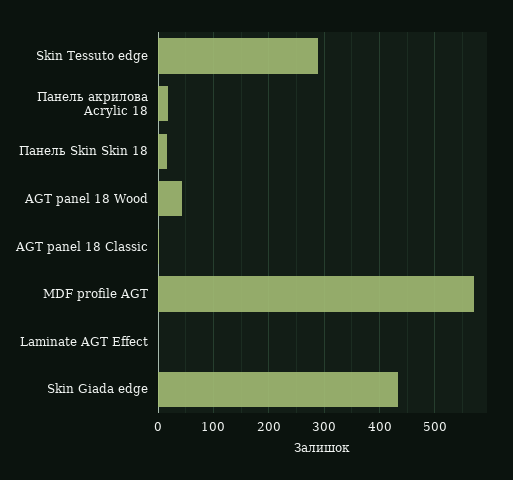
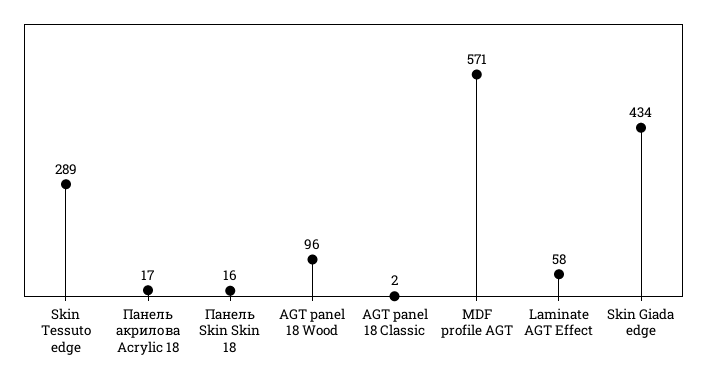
AGT panel 18 Wood: 40 -> 96
Laminate AGT Effect: 0 -> 58

